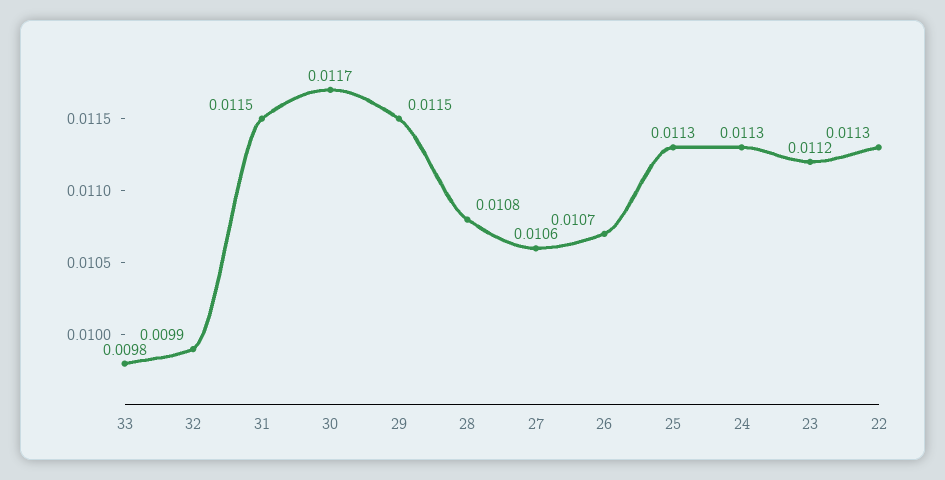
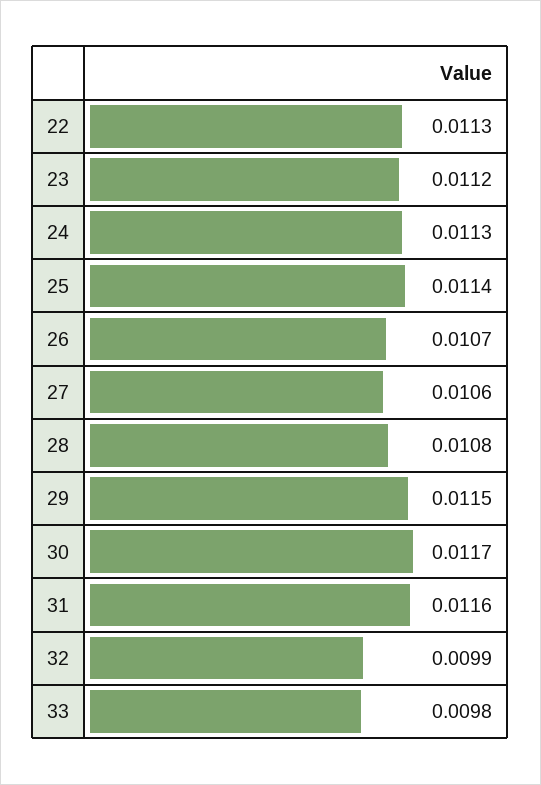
31: 0.0115 -> 0.0116
25: 0.0113 -> 0.0114

